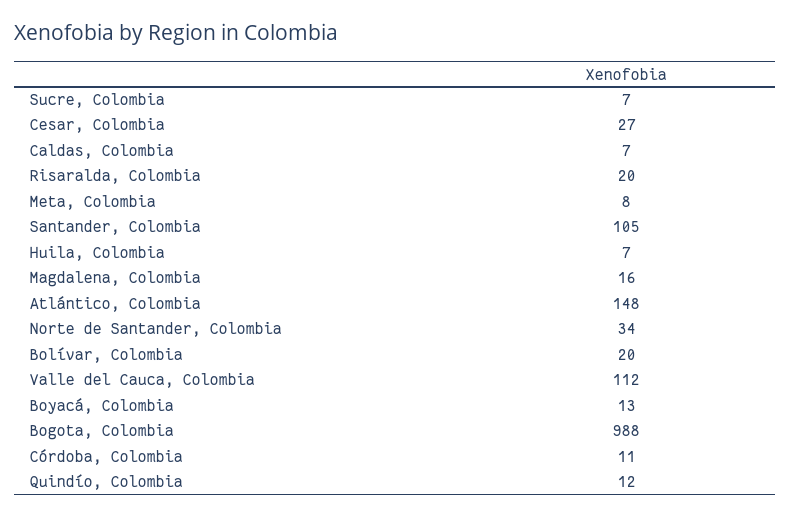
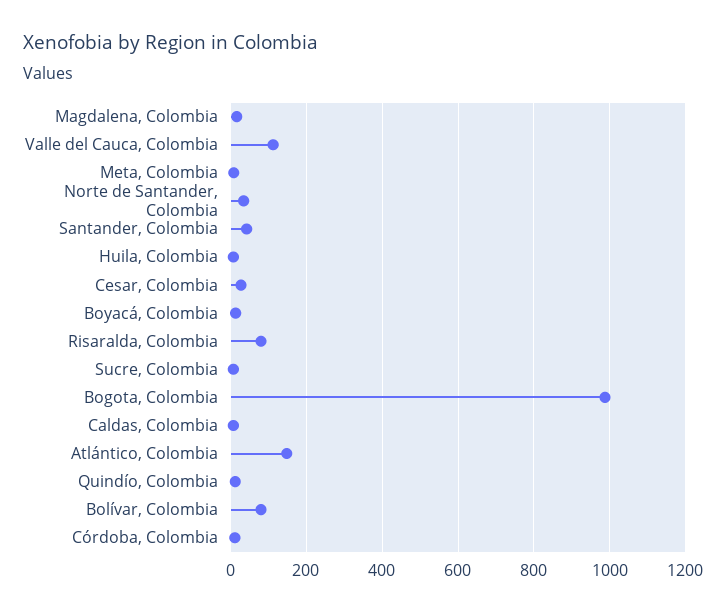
Risaralda, Colombia: 20 -> 80
Santander, Colombia: 105 -> 40
Bolívar, Colombia: 20 -> 80

